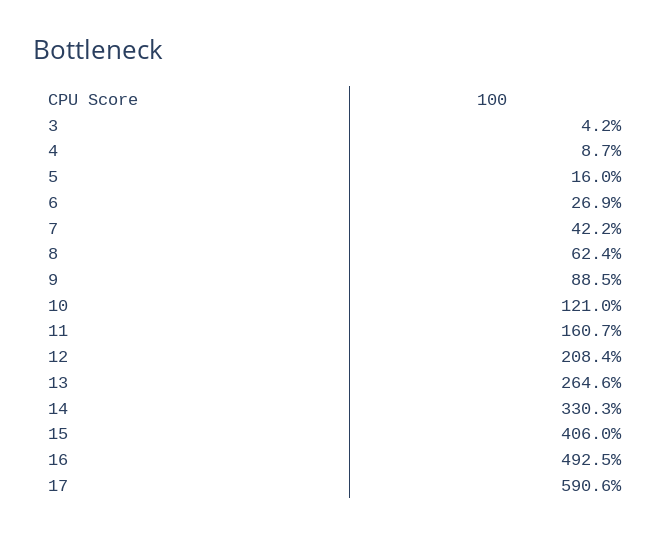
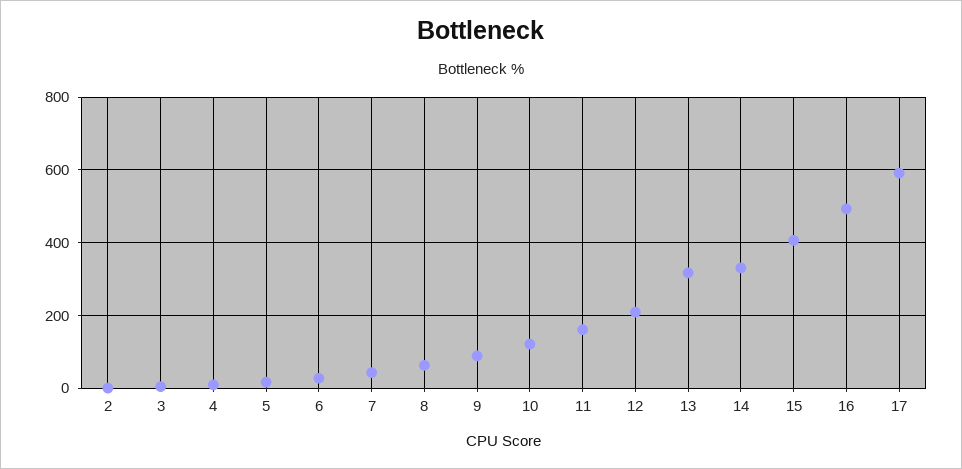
13: 264.6 -> 320
2: none -> 0

